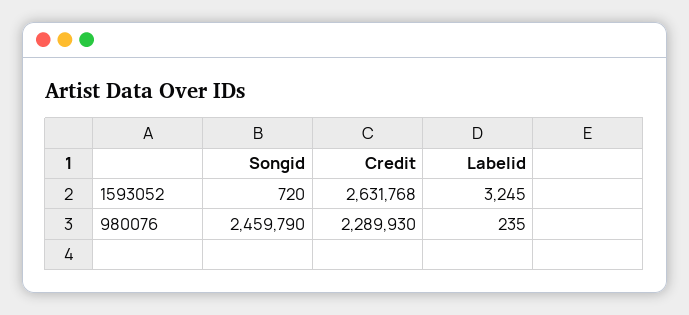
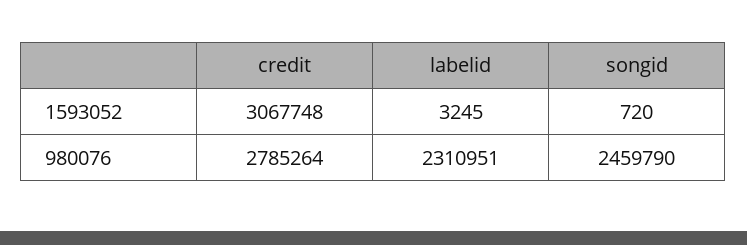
Credit, 1593052: 2631768 -> 3067748
Credit, 980076: 2289930 -> 2785264
Labelid, 980076: 235 -> 2310951

